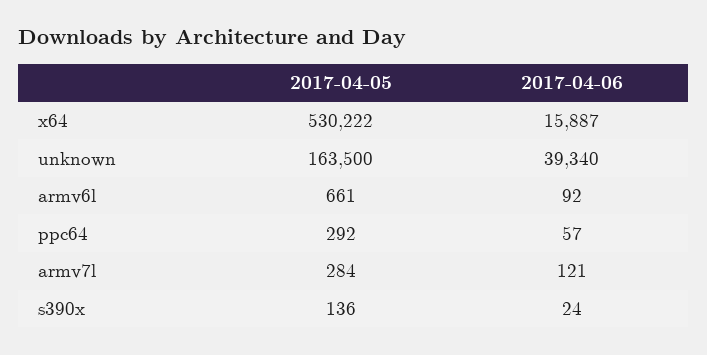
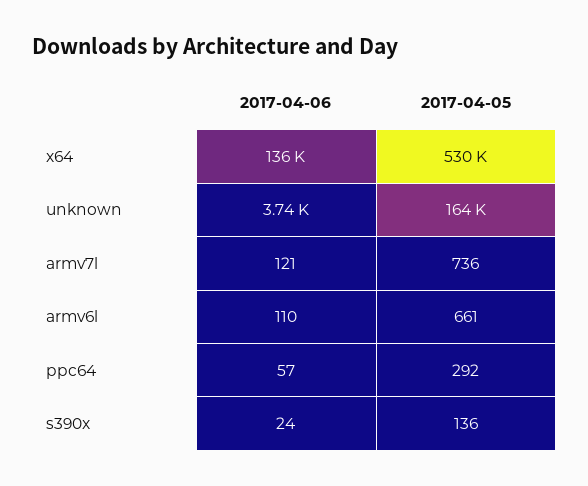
2017-04-06, x64: 15887 -> 136000
2017-04-06, unknown: 39340 -> 3740
2017-04-06, armv6l: 92 -> 110
2017-04-05, armv7l: 284 -> 736

